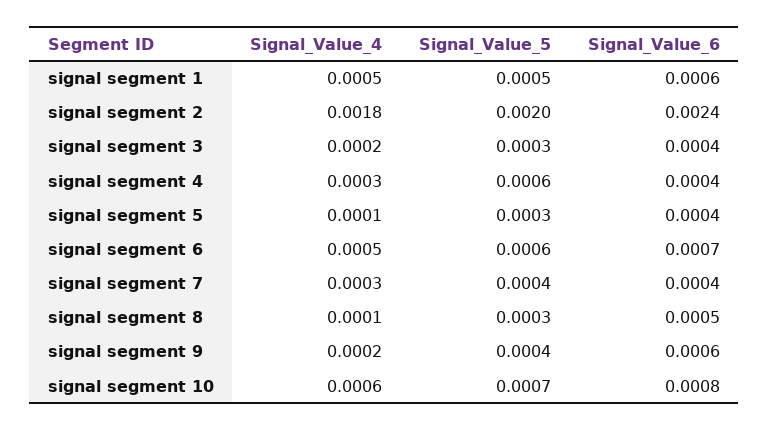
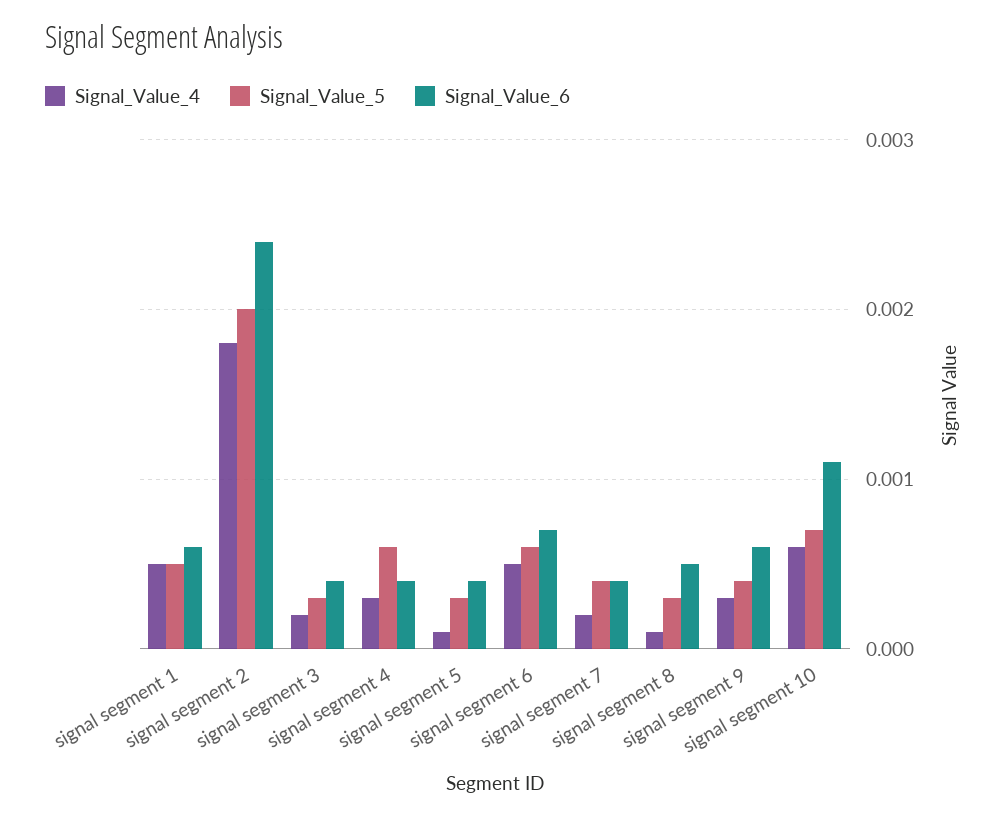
Signal_Value_4, signal segment 7: 0.0003 -> 0.0002
Signal_Value_4, signal segment 9: 0.0002 -> 0.0003
Signal_Value_6, signal segment 10: 0.0008 -> 0.0011

